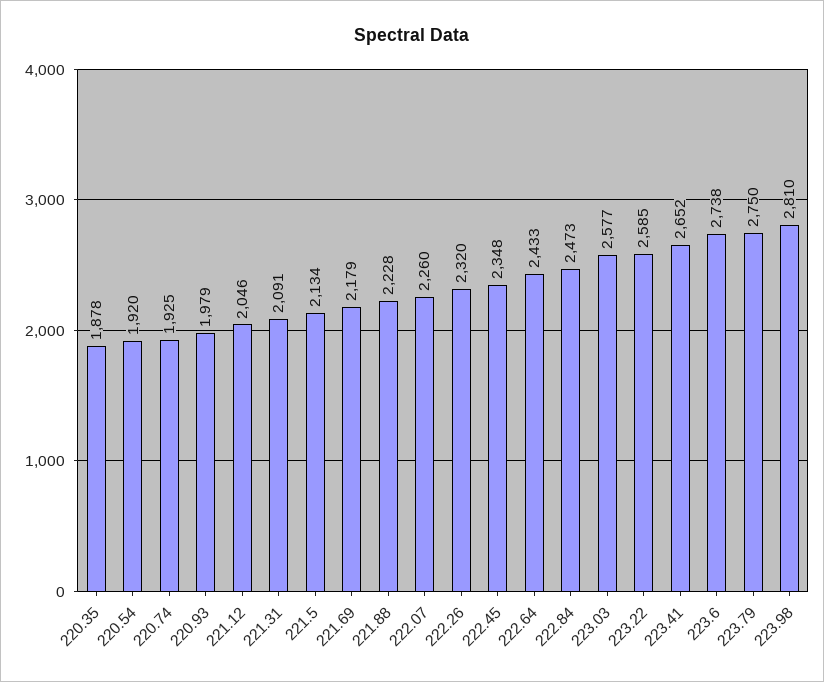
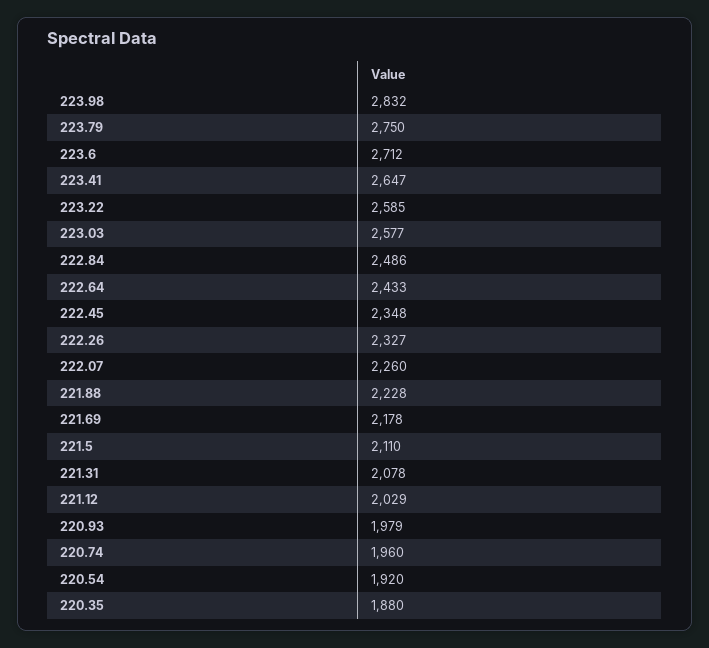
220.35: 1878 -> 1880
220.74: 1925 -> 1960
221.12: 2046 -> 2029
221.31: 2091 -> 2078
221.5: 2134 -> 2110
221.69: 2179 -> 2178
222.26: 2320 -> 2327
222.84: 2473 -> 2486
223.41: 2652 -> 2647
223.6: 2738 -> 2712
223.98: 2810 -> 2832

